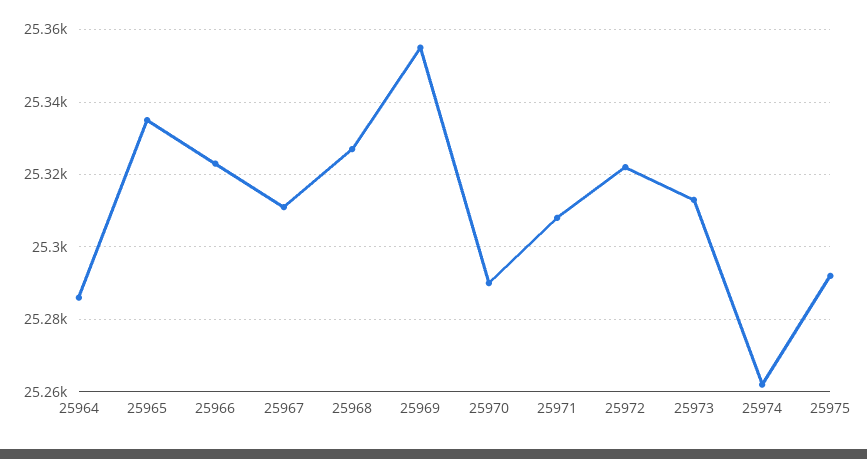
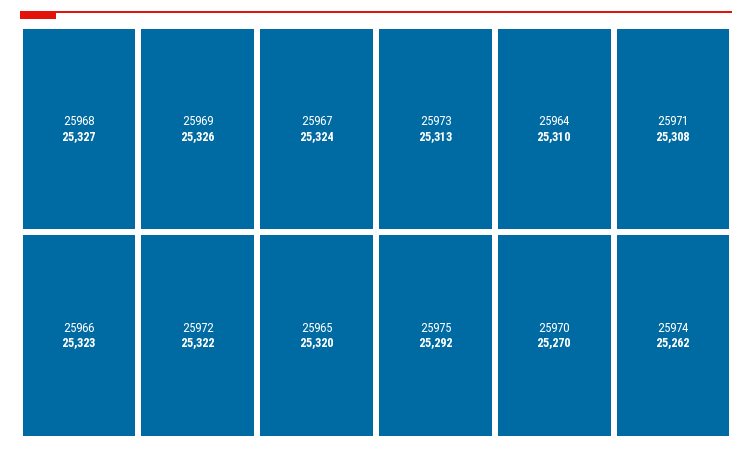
25964: 25285 -> 25310
25965: 25335 -> 25320
25967: 25310 -> 25324
25969: 25355 -> 25326
25970: 25290 -> 25270

